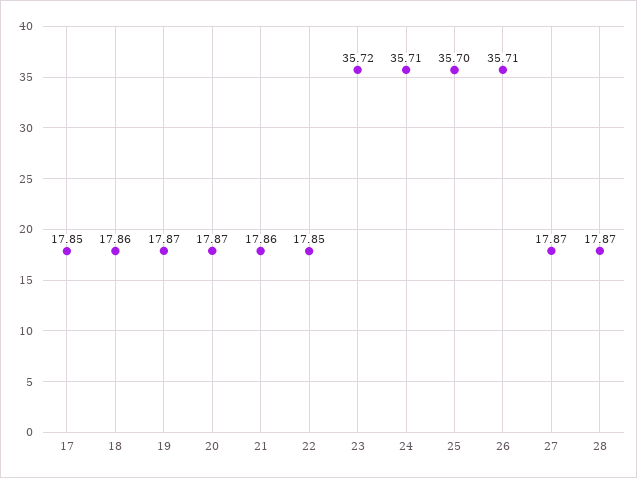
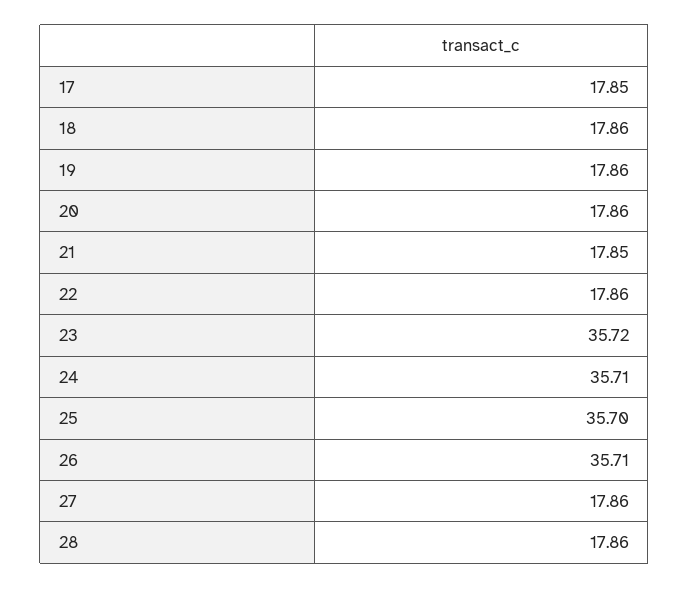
19: 17.87 -> 17.86
20: 17.87 -> 17.86
21: 17.86 -> 17.85
22: 17.85 -> 17.86
27: 17.87 -> 17.86
28: 17.87 -> 17.86

